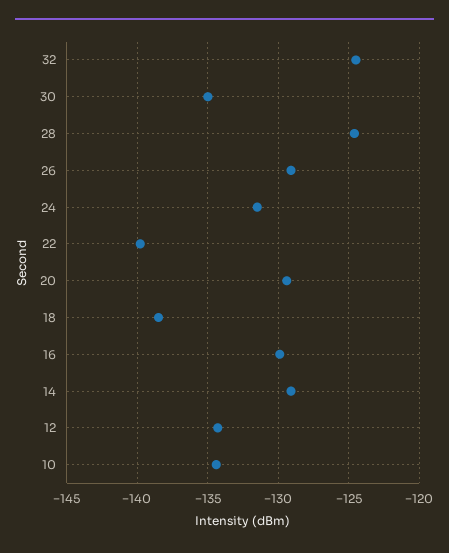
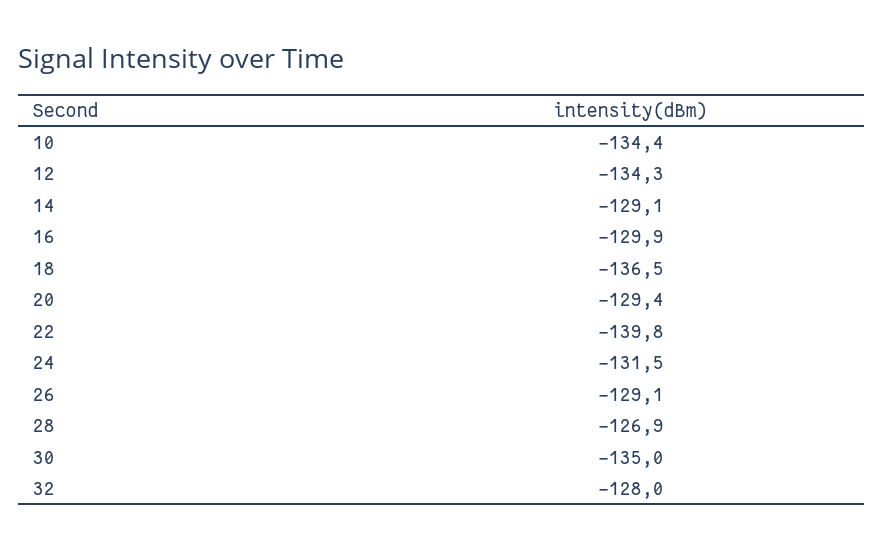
32: -124.5 -> -128
28: -124.5 -> -126.9
18: -138.5 -> -136.5

